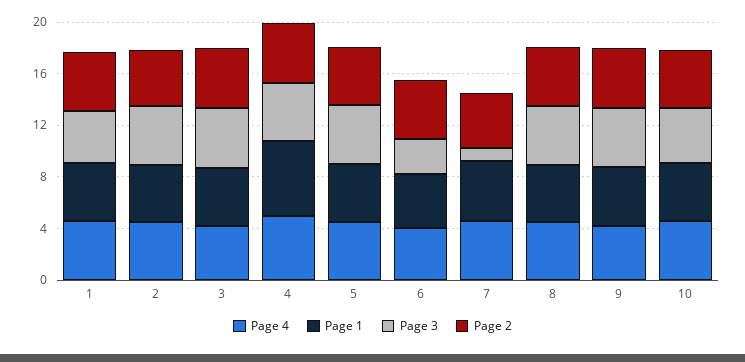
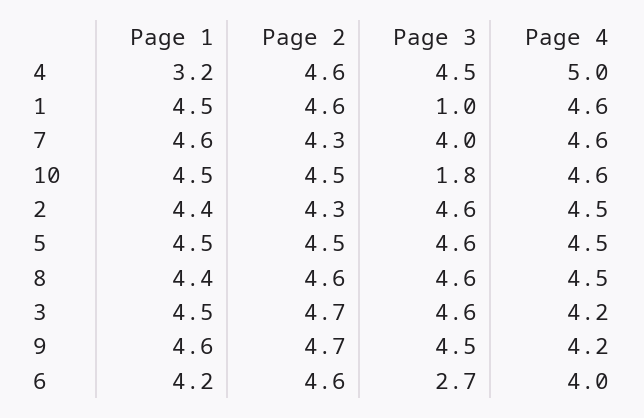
Page 3, 1: 4 -> 1
Page 1, 4: 6 -> 3.2
Page 3, 7: 1 -> 4
Page 3, 10: 4 -> 1.8

